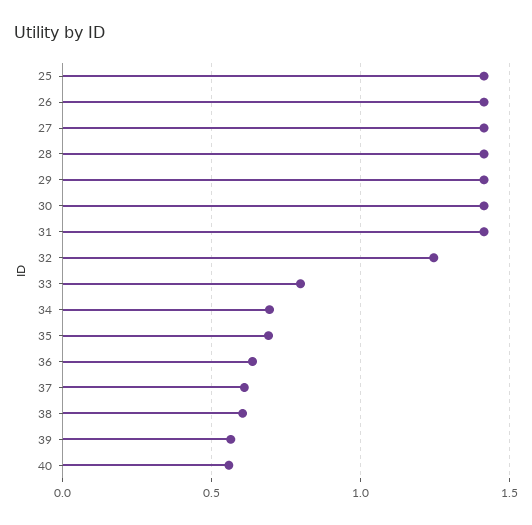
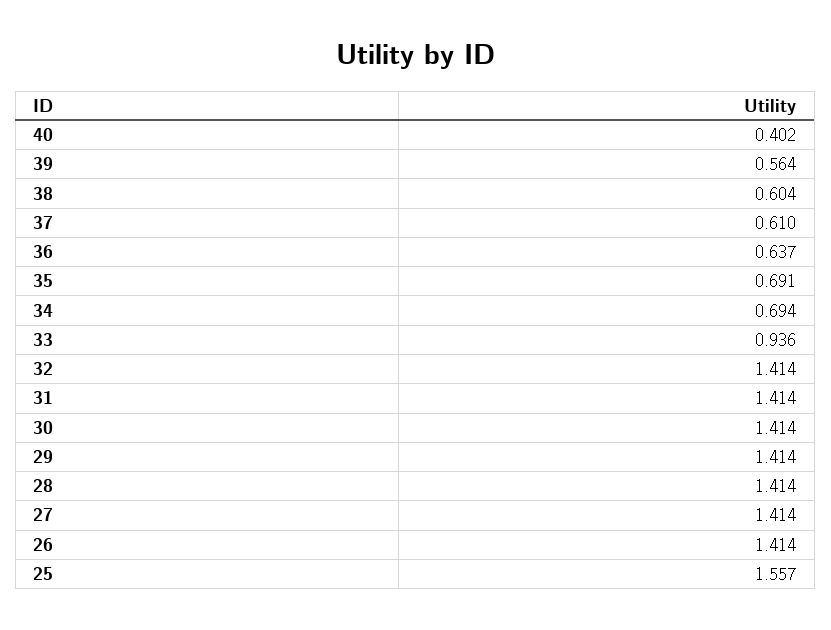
25: 1.4 -> 1.557
32: 1.25 -> 1.414
33: 0.8 -> 0.936
40: 0.55 -> 0.402

